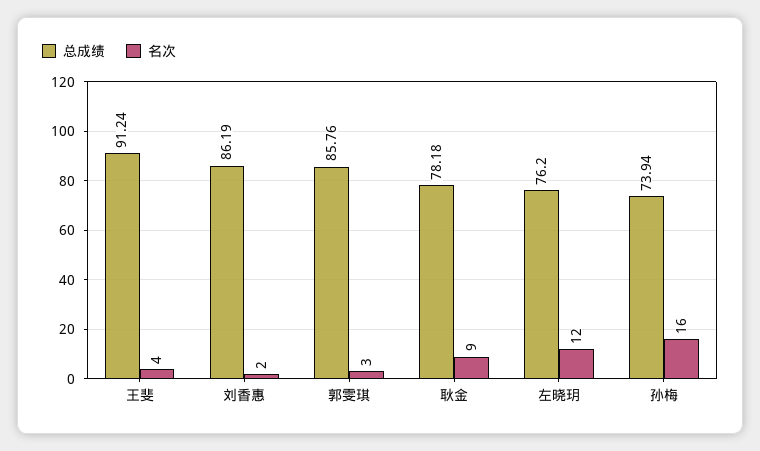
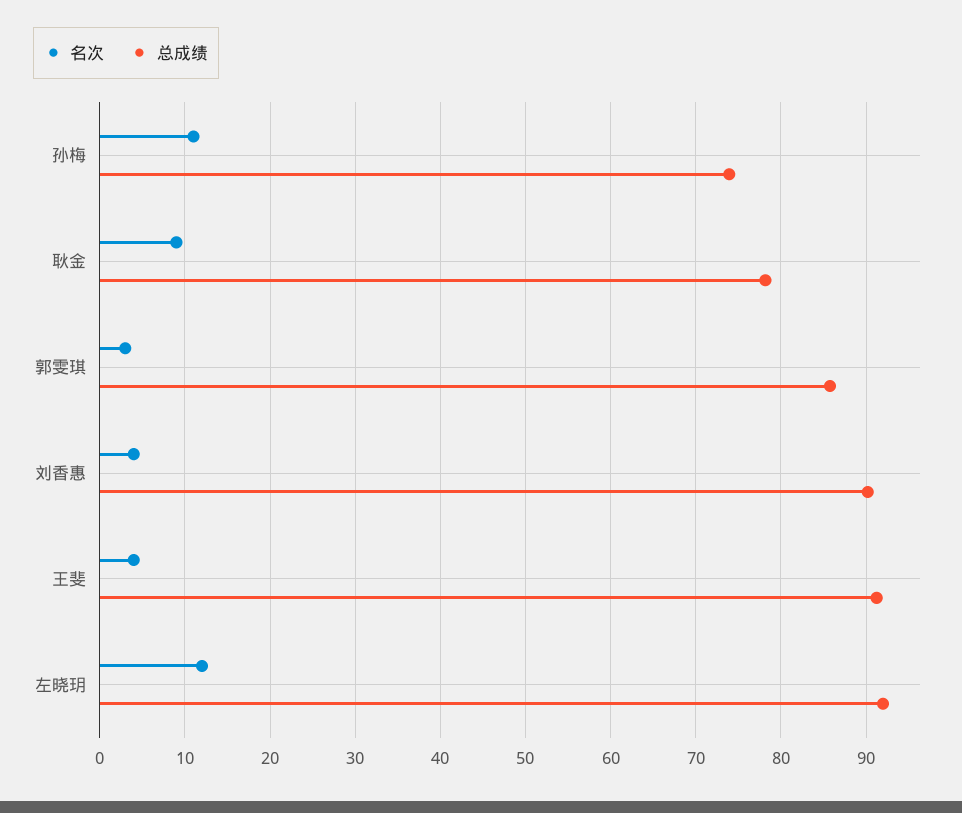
总成绩, 刘香惠: 86.19 -> 90
名次, 刘香惠: 2 -> 4
总成绩, 左晓玥: 76.2 -> 92
名次, 孙梅: 16 -> 11

